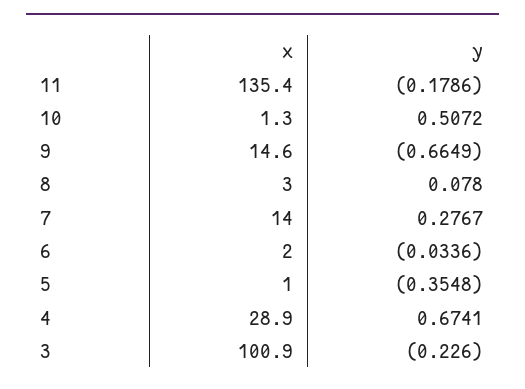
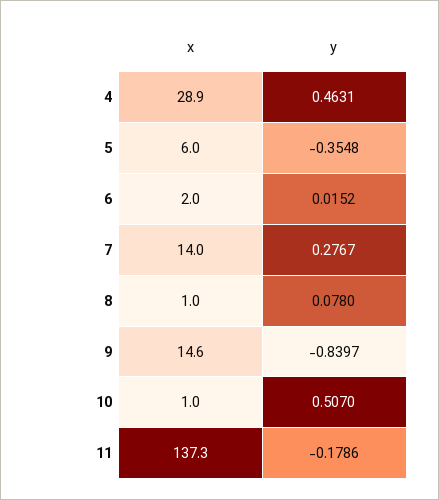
x, 11: 135.4 -> 137.3
x, 10: 1.3 -> 1
y, 10: 0.5072 -> 0.507
y, 9: -0.6649 -> -0.8397
x, 8: 3 -> 1
y, 6: -0.0336 -> 0.0152
x, 5: 1 -> 6
y, 4: 0.6741 -> 0.4631
x, 3: 100.9 -> none
y, 3: -0.226 -> none

